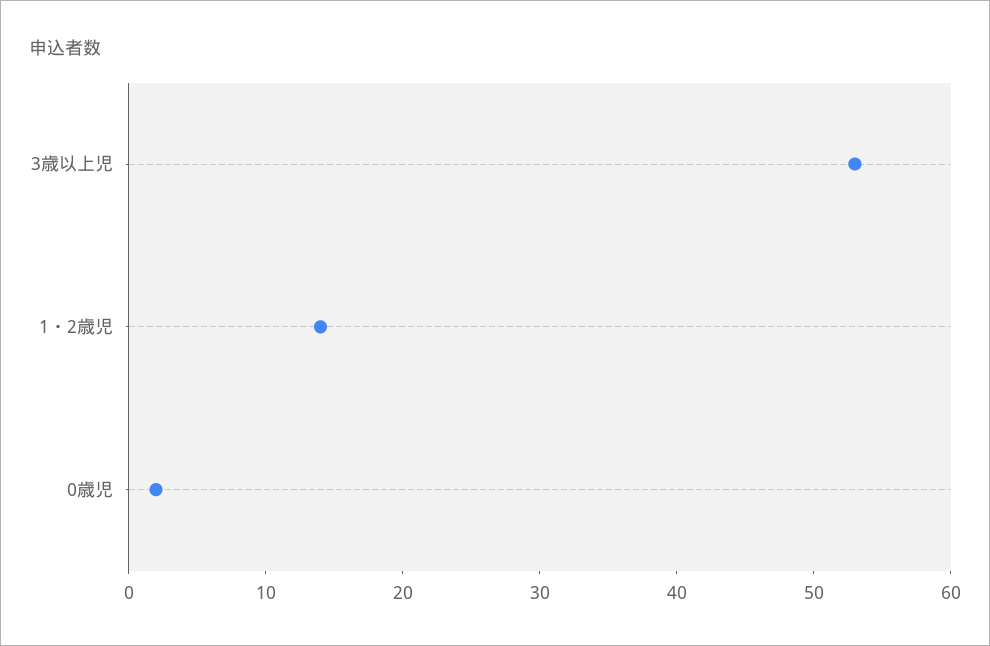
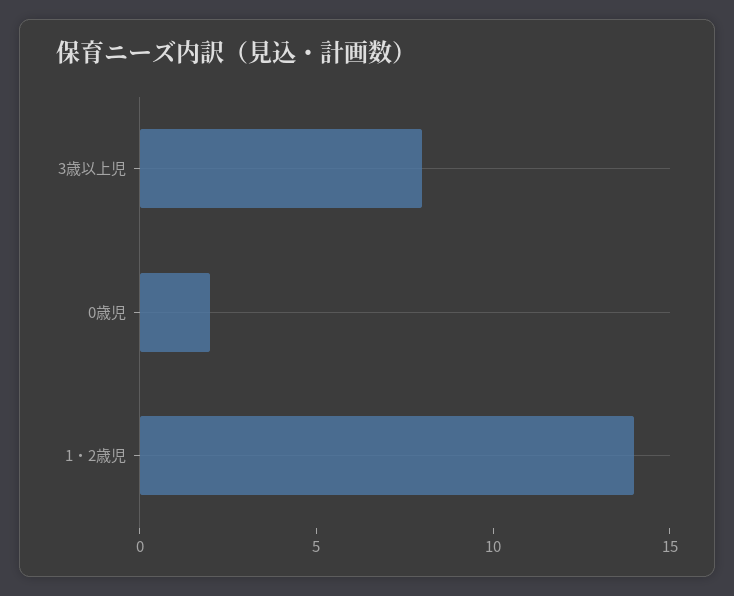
3歳以上児: 53 -> 8

